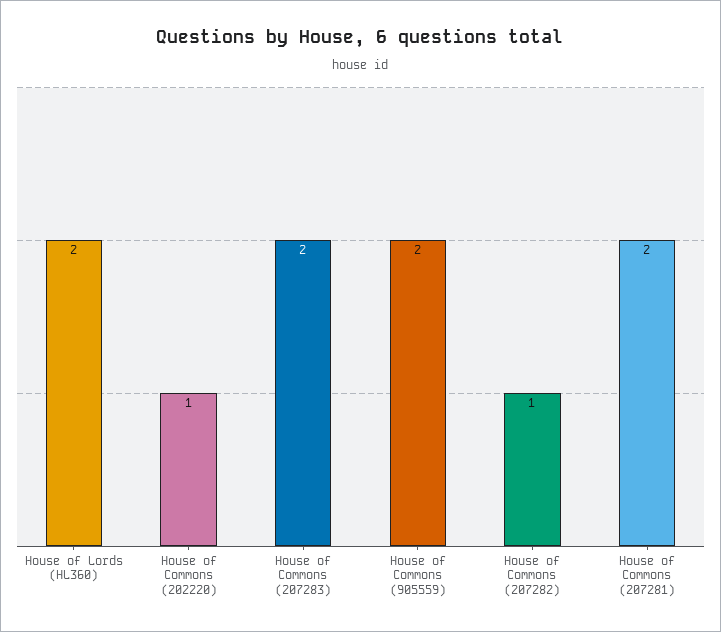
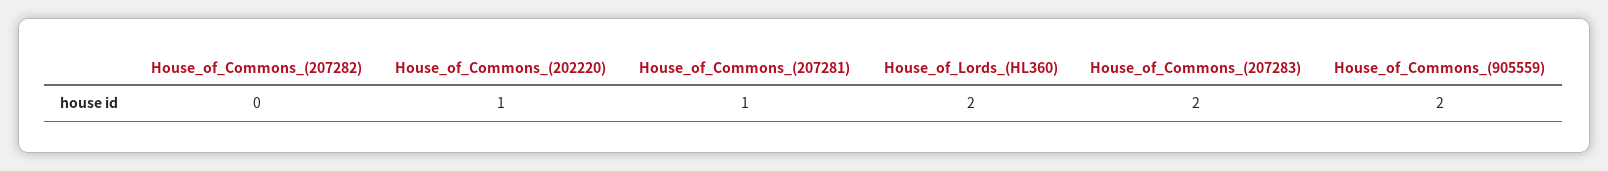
House of Commons (207282): 1 -> 0
House of Commons (207281): 2 -> 1

